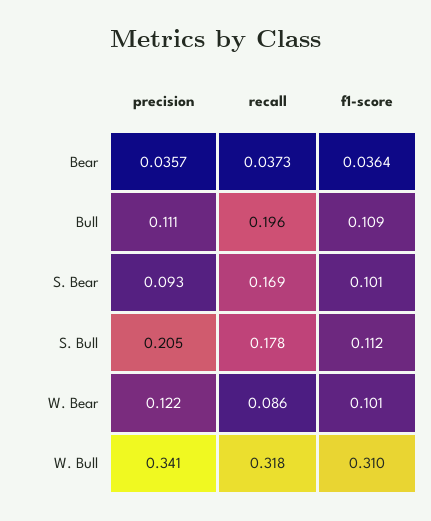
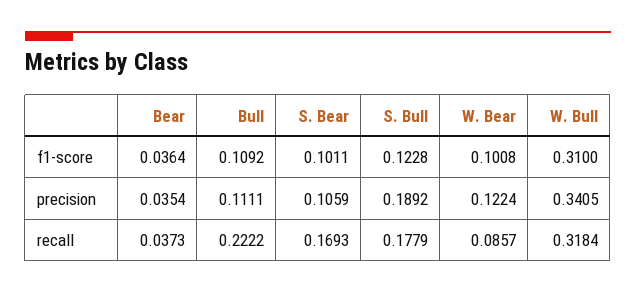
precision, Bear: 0.0357 -> 0.0354
recall, Bull: 0.196 -> 0.2222
precision, S. Bear: 0.093 -> 0.1059
precision, S. Bull: 0.205 -> 0.1892
f1-score, S. Bull: 0.112 -> 0.1228

